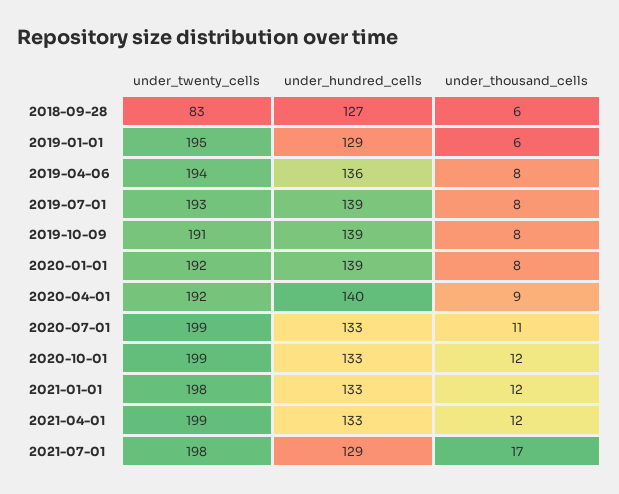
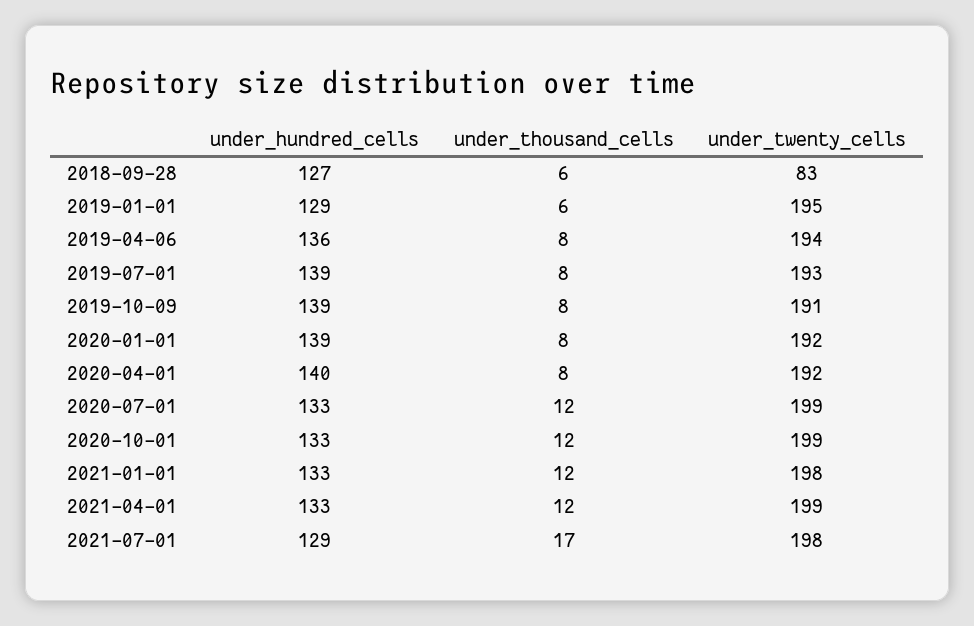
under_thousand_cells, 2020-04-01: 9 -> 8
under_thousand_cells, 2020-07-01: 11 -> 12

